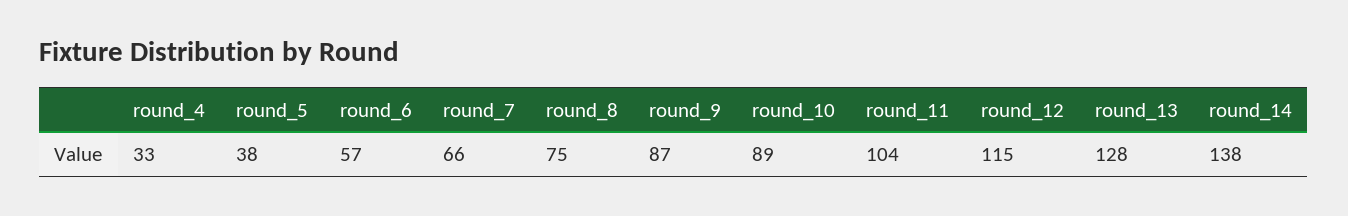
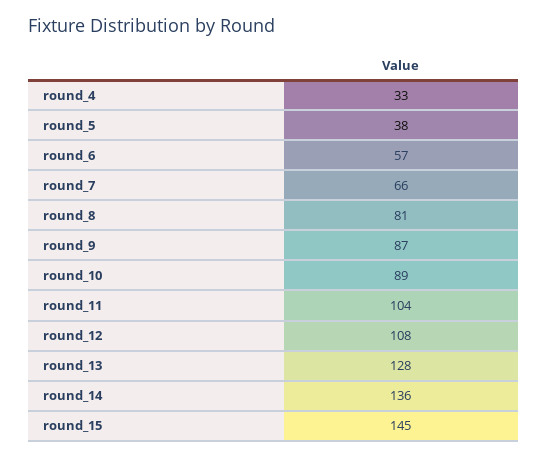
round_8: 75 -> 81
round_12: 115 -> 108
round_14: 138 -> 136
round_15: none -> 145

